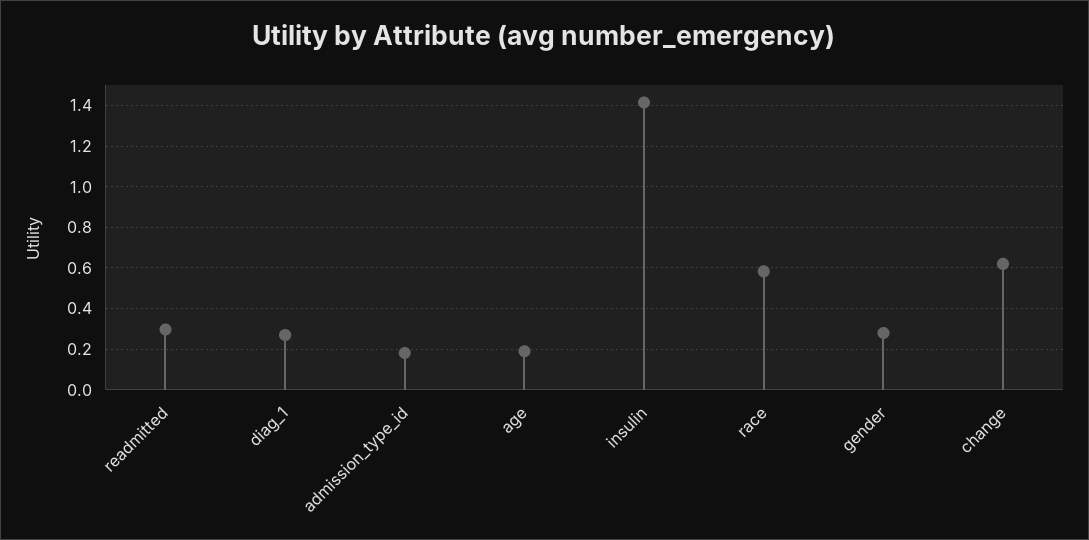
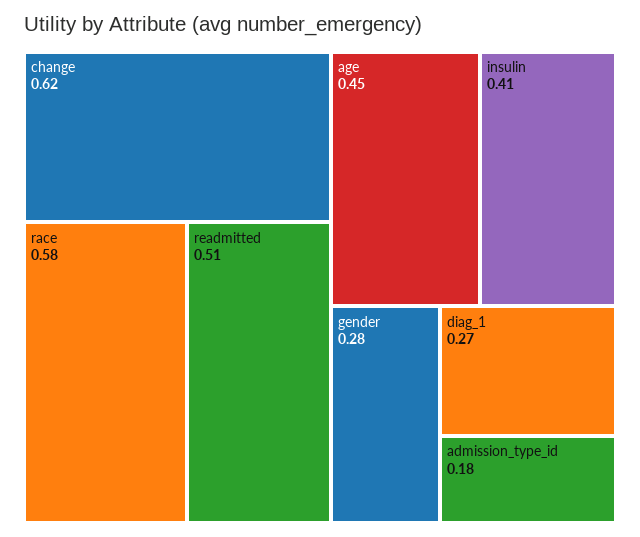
readmitted: 0.3 -> 0.51
age: 0.2 -> 0.45
insulin: 1.4 -> 0.41

